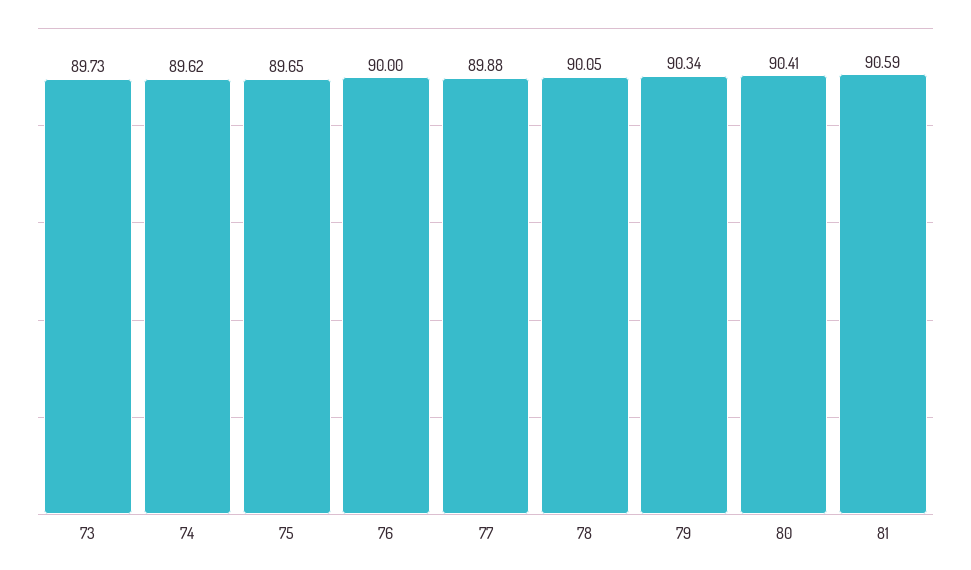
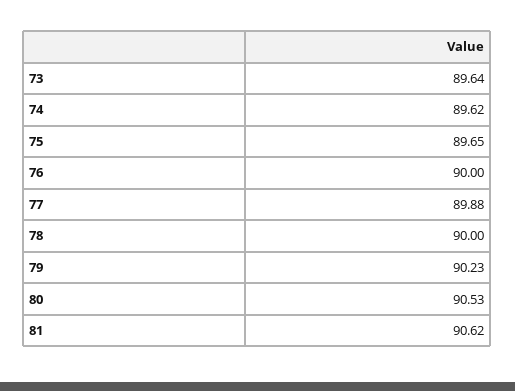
73: 89.73 -> 89.64
78: 90.05 -> 90
79: 90.34 -> 90.23
80: 90.41 -> 90.53
81: 90.59 -> 90.62

